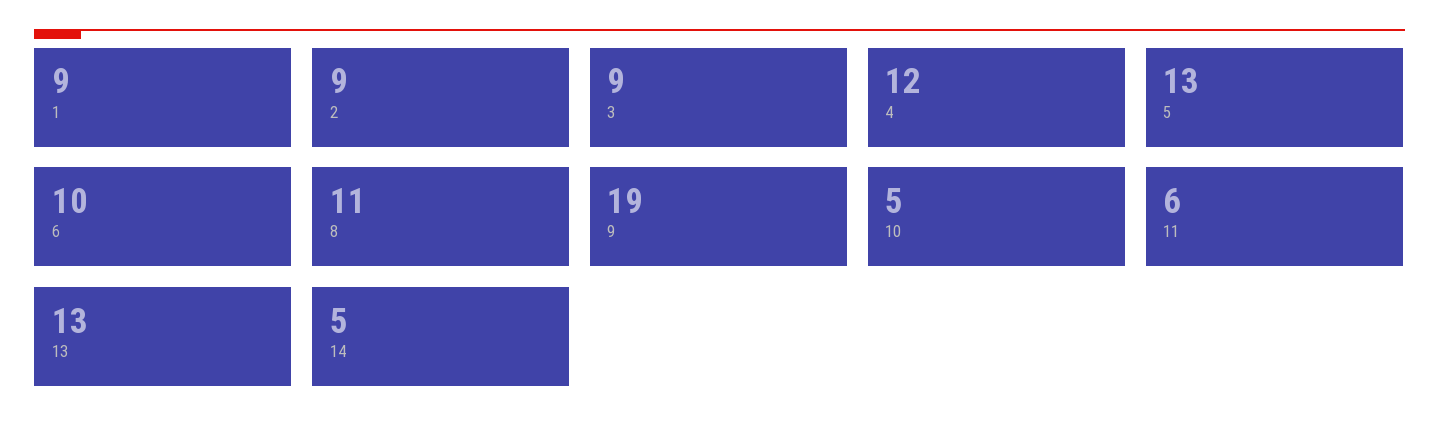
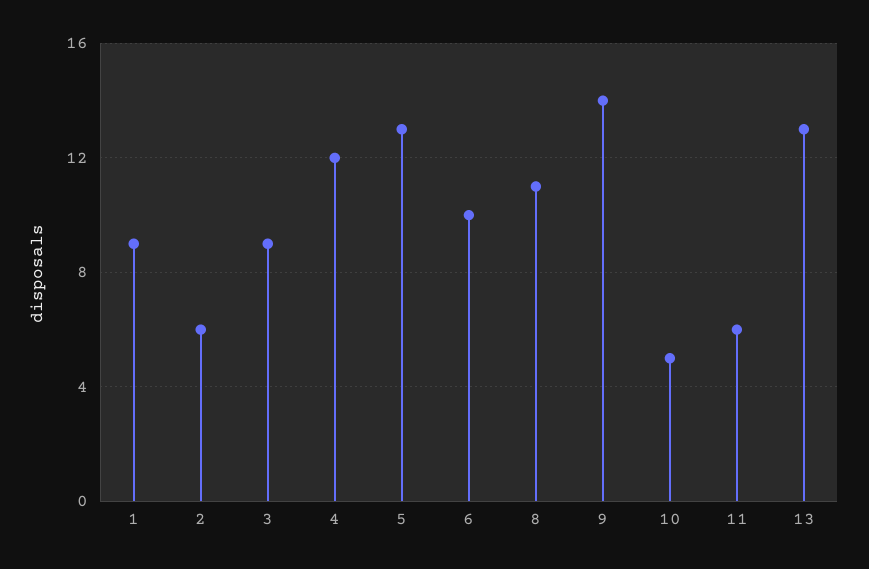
2: 9 -> 6
9: 19 -> 14
14: 5 -> none

